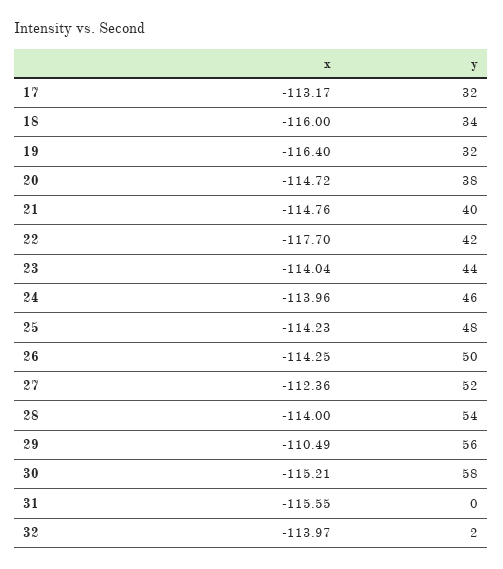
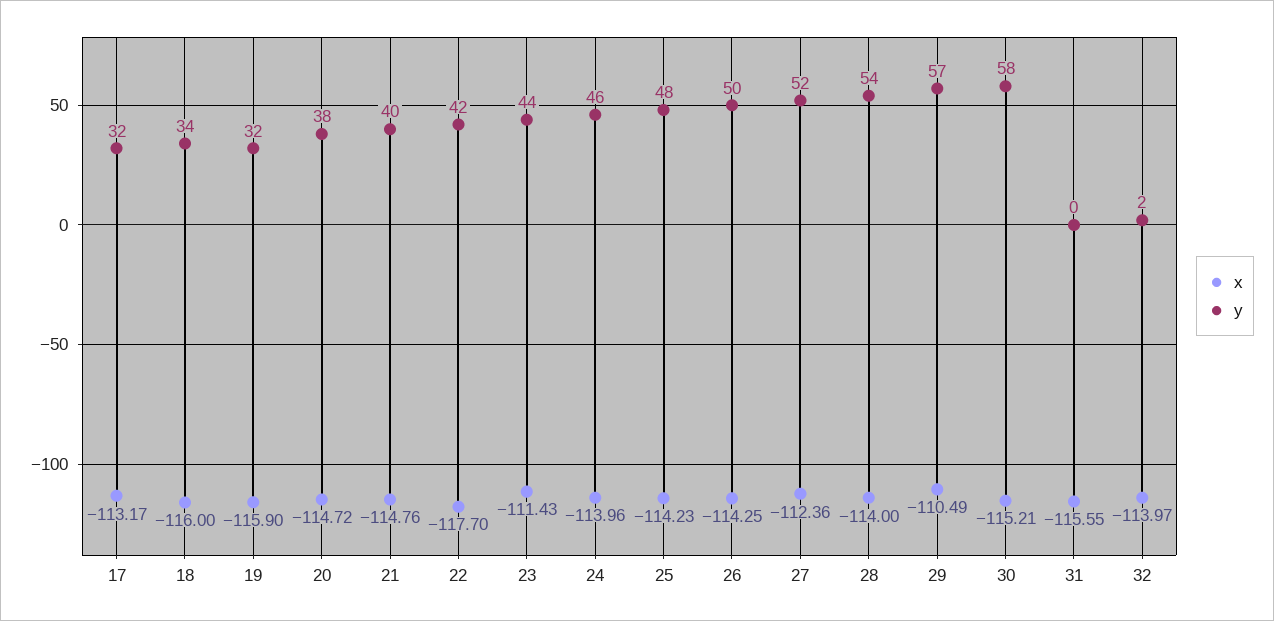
x, 19: -116.4 -> -115.9
x, 23: -114.04 -> -111.43
y, 29: 56 -> 57

